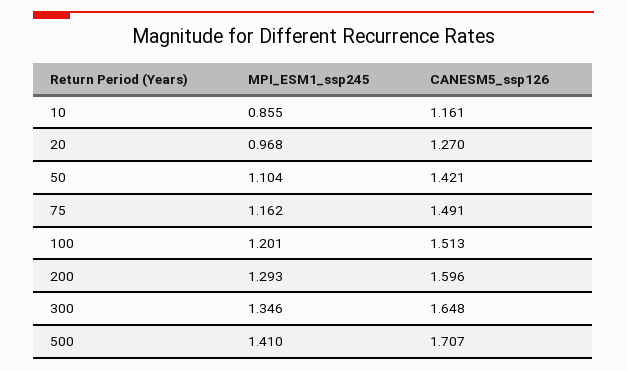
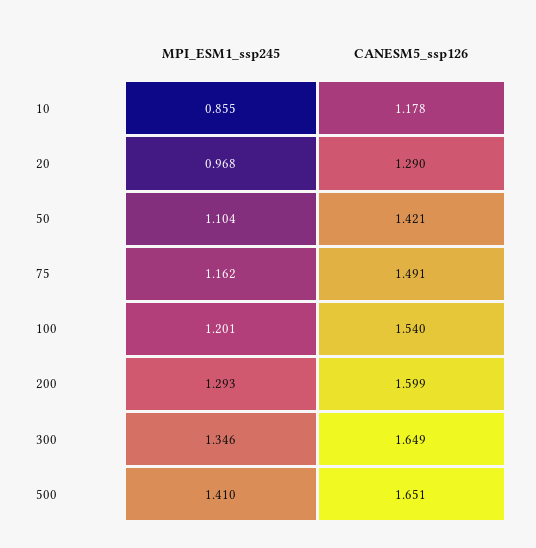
CANESM5_ssp126, 10: 1.161 -> 1.178
CANESM5_ssp126, 20: 1.27 -> 1.29
CANESM5_ssp126, 100: 1.513 -> 1.54
CANESM5_ssp126, 200: 1.596 -> 1.599
CANESM5_ssp126, 300: 1.648 -> 1.649
CANESM5_ssp126, 500: 1.707 -> 1.651

